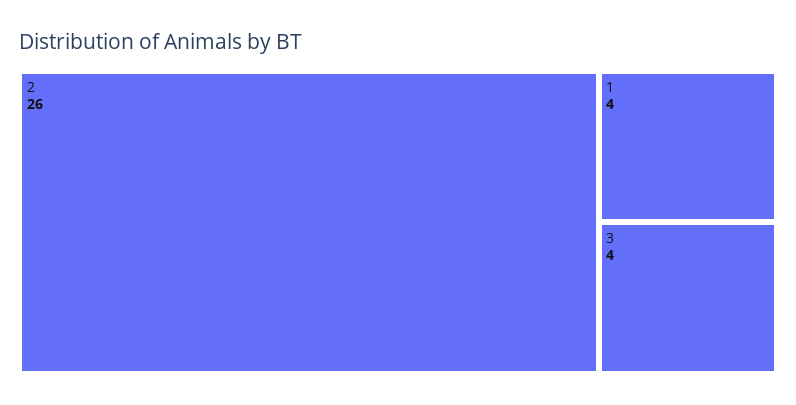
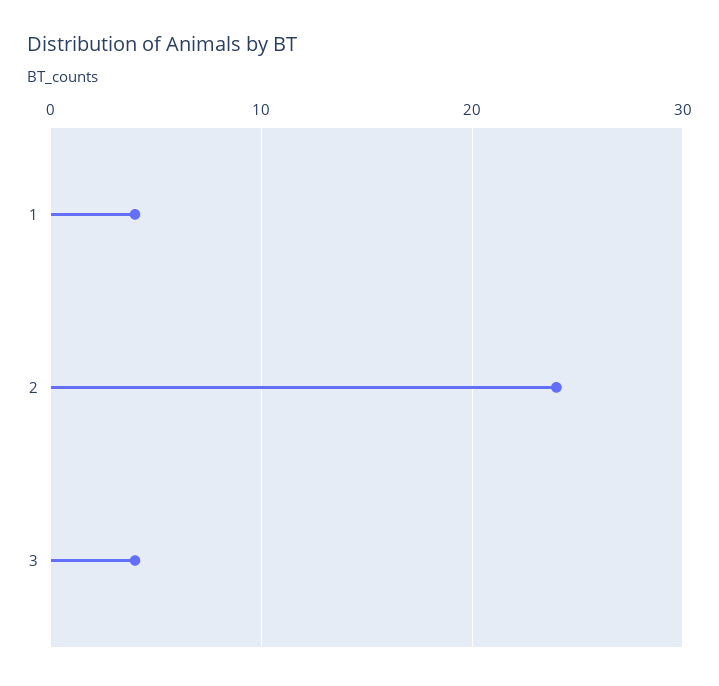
2: 26 -> 24

